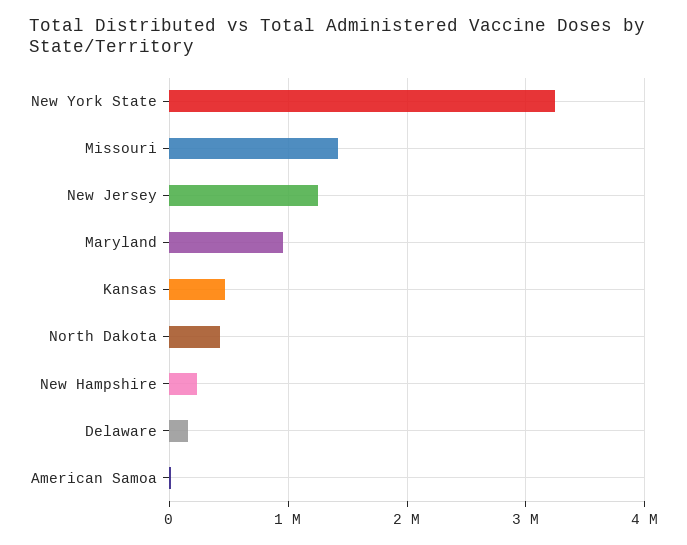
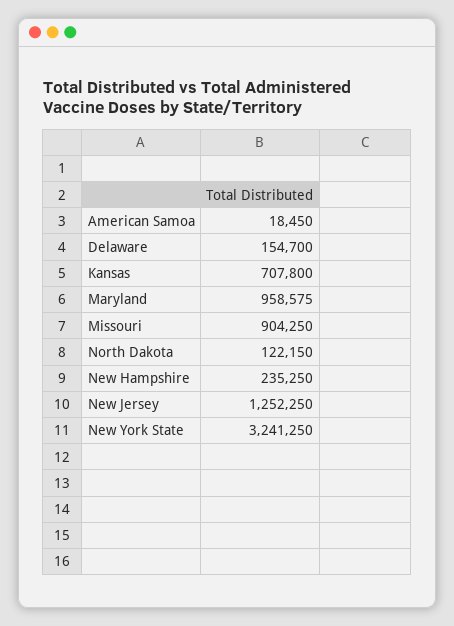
Missouri: 1400000 -> 904250
Kansas: 500000 -> 707800
North Dakota: 400000 -> 122150

